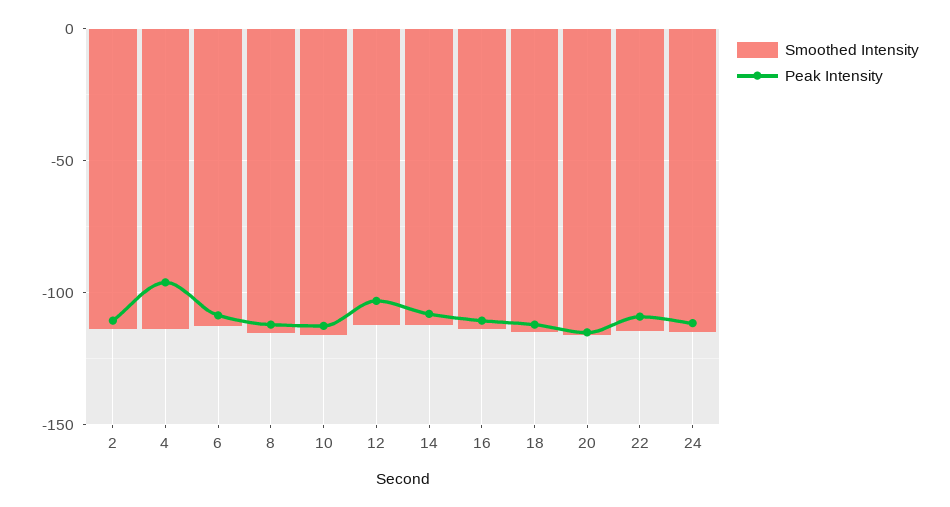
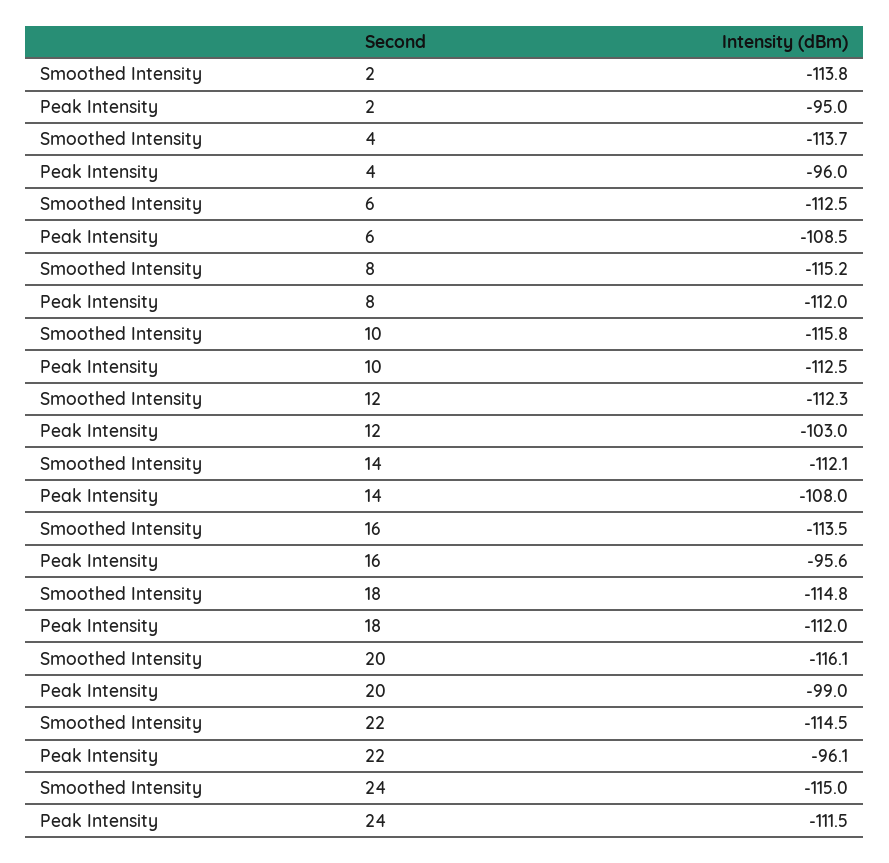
Peak Intensity, 2: -110 -> -95
Peak Intensity, 16: -110 -> -95.6
Peak Intensity, 20: -115 -> -99
Peak Intensity, 22: -110 -> -96.1

